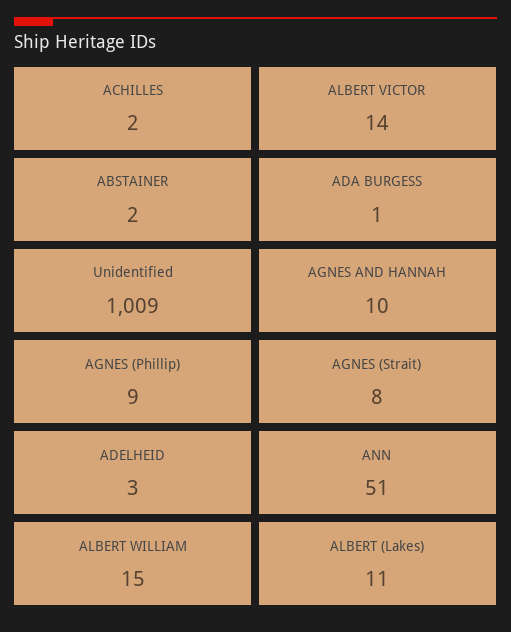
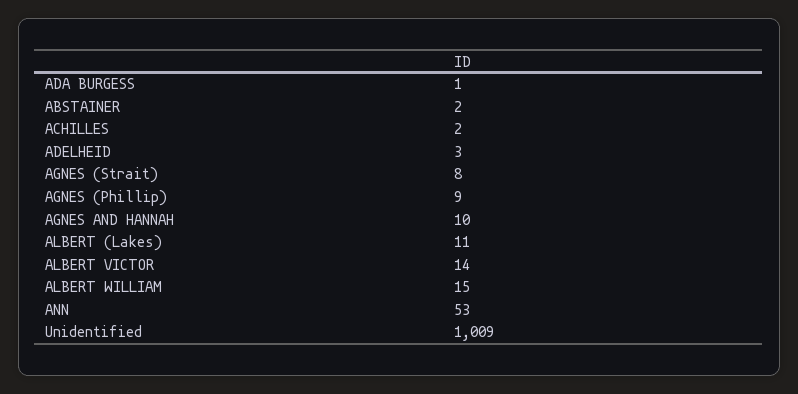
ANN: 51 -> 53

